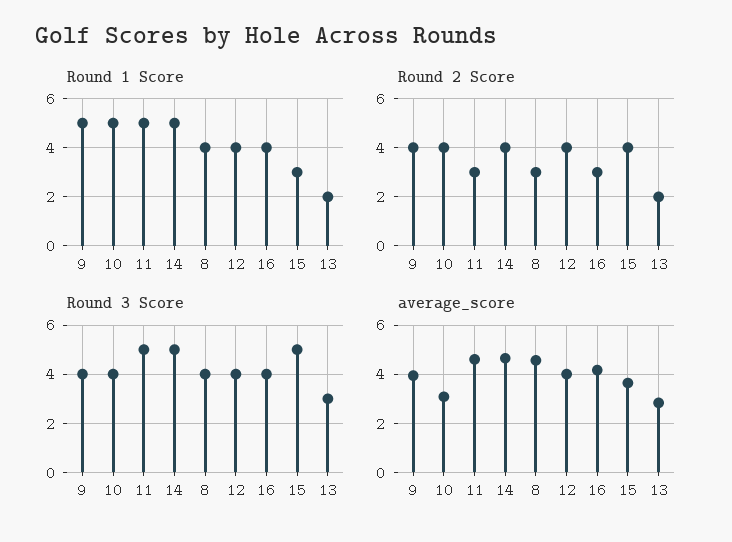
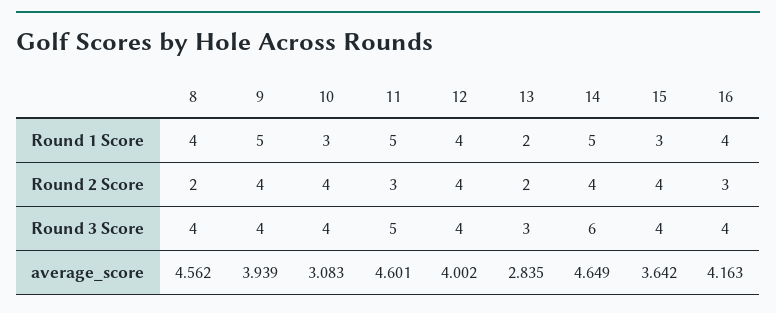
Round 1 Score, 10: 5 -> 3
Round 2 Score, 8: 3 -> 2
Round 3 Score, 14: 5 -> 6
Round 3 Score, 15: 5 -> 4

